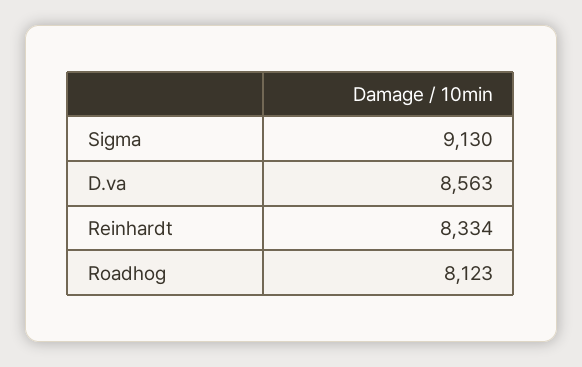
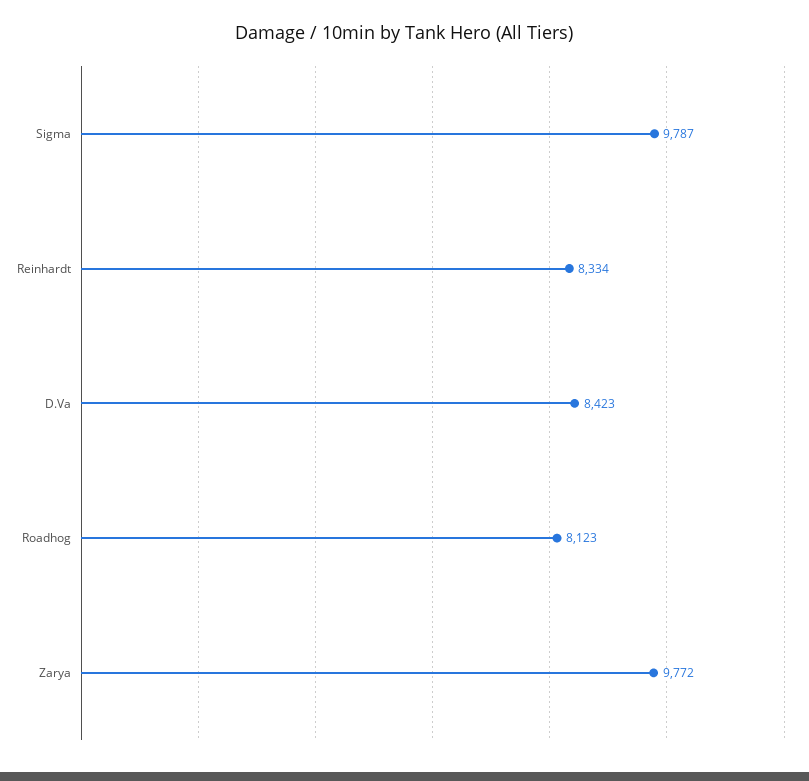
Sigma: 9130 -> 9787
D.va: 8563 -> 8423
Zarya: none -> 9772

